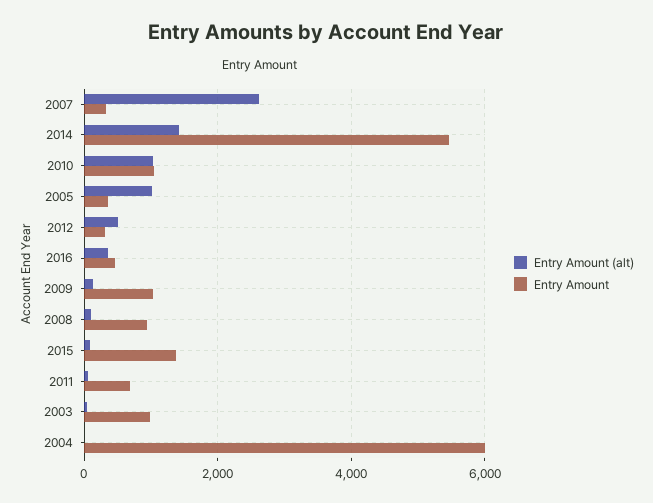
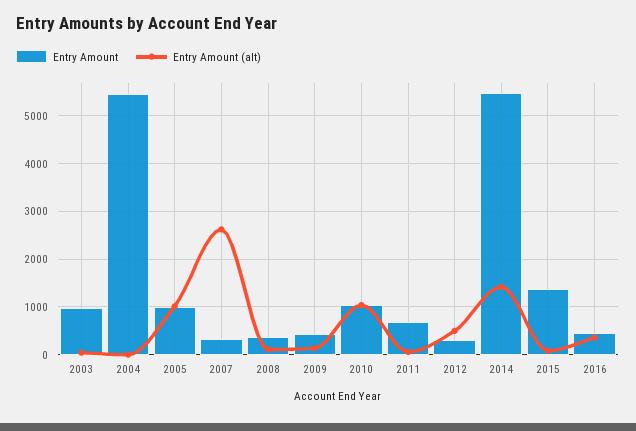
Entry Amount, 2005: 400 -> 1000
Entry Amount, 2009: 1000 -> 400
Entry Amount, 2008: 1000 -> 400
Entry Amount, 2004: 6000 -> 5400

